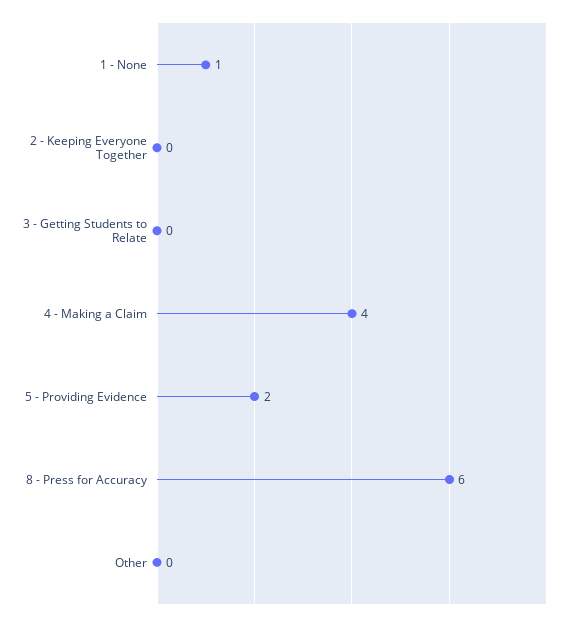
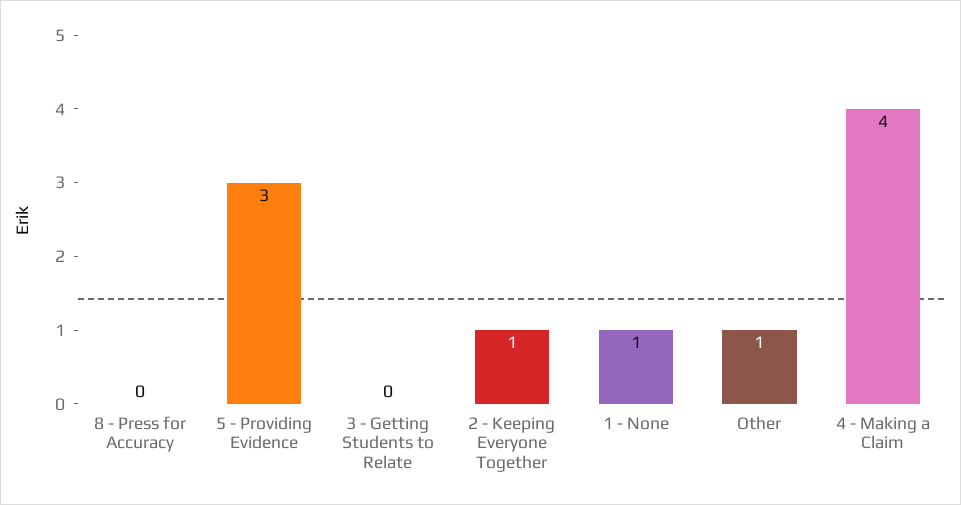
2 - Keeping Everyone Together: 0 -> 1
5 - Providing Evidence: 2 -> 3
8 - Press for Accuracy: 6 -> 0
Other: 0 -> 1

